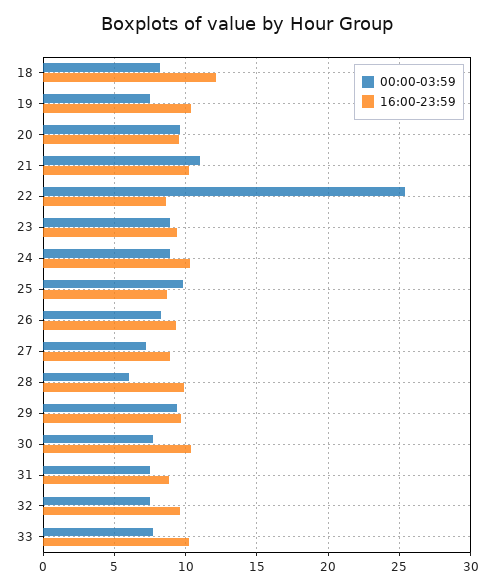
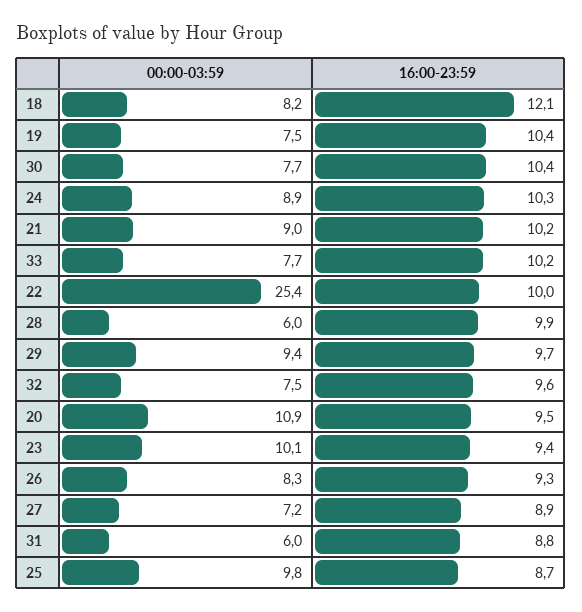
00:00-03:59, 20: 9.5 -> 10.9
00:00-03:59, 21: 11 -> 9
16:00-23:59, 22: 8.5 -> 10
00:00-03:59, 23: 9 -> 10.1
00:00-03:59, 31: 7.5 -> 6

